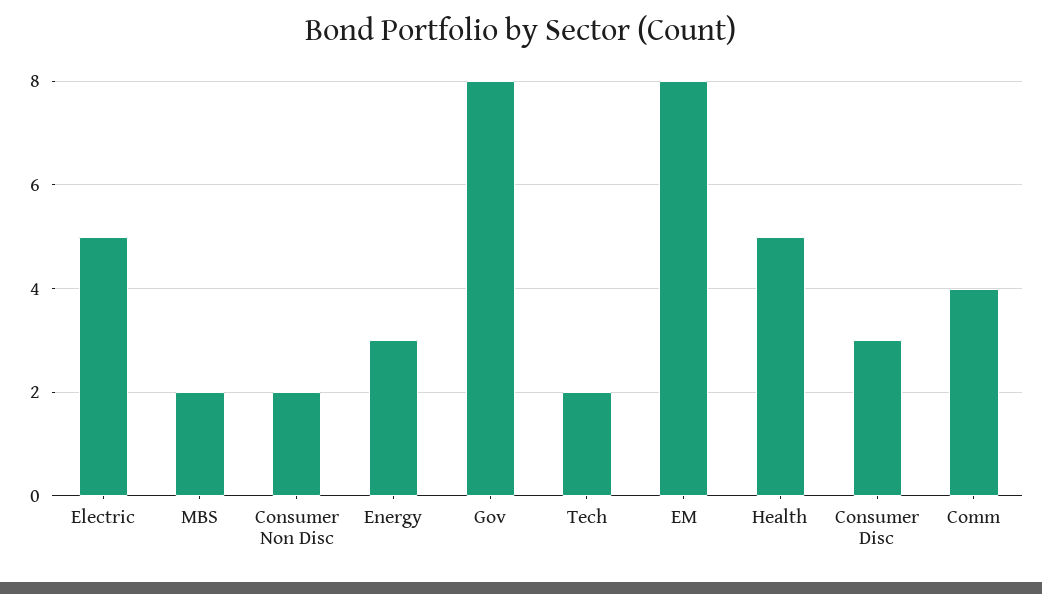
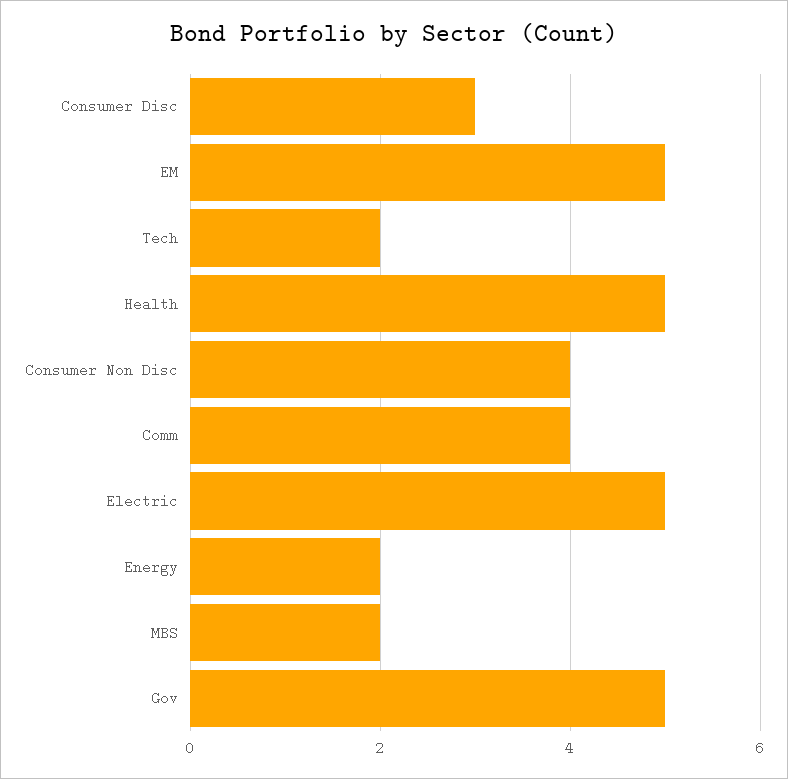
Consumer Non Disc: 2 -> 4
Energy: 3 -> 2
Gov: 8 -> 5
EM: 8 -> 5

